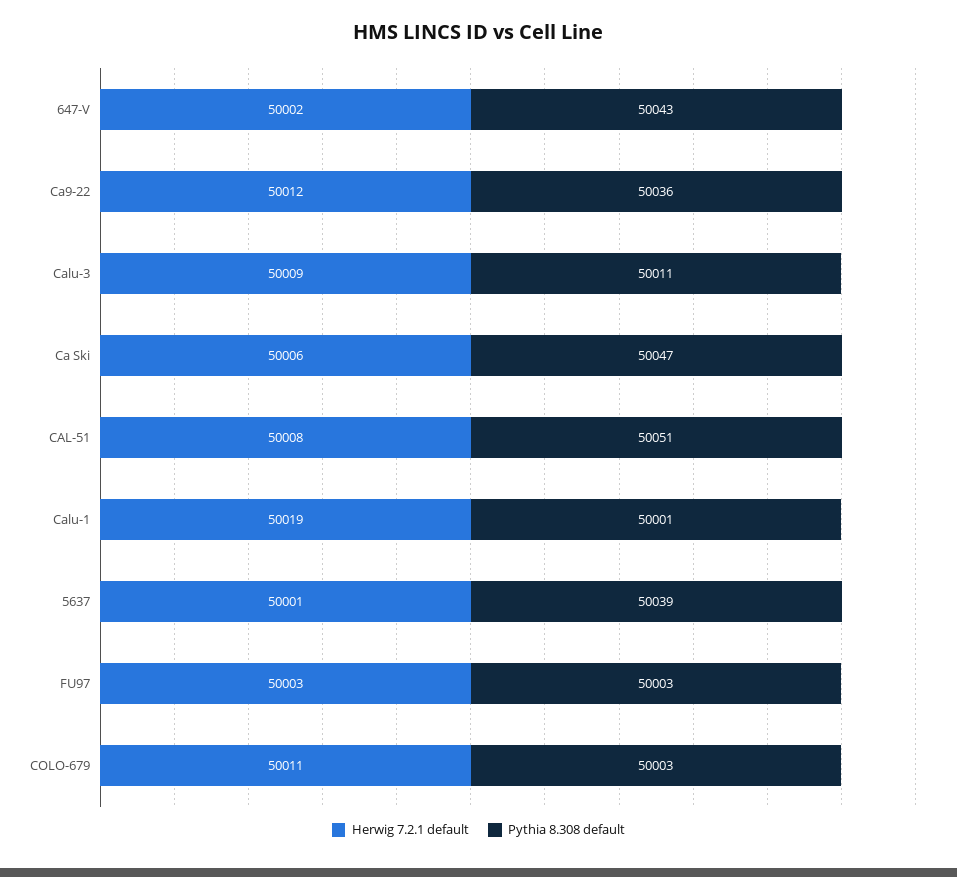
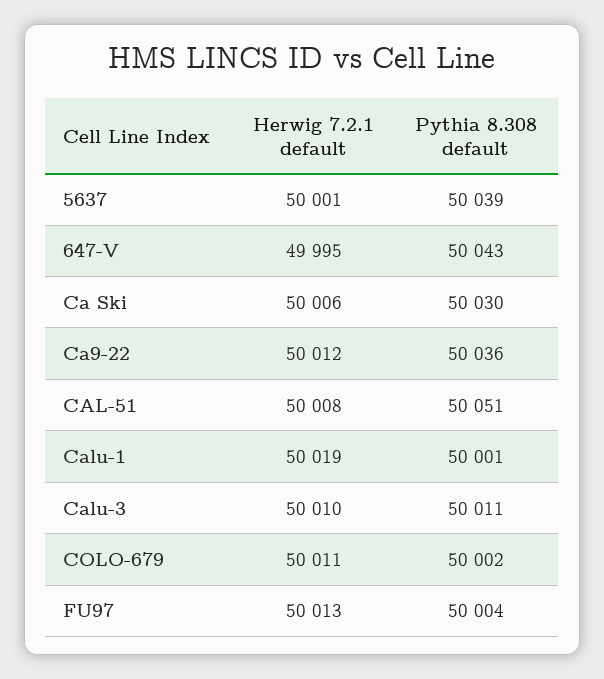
Herwig 7.2.1 default, 647-V: 50002 -> 49995
Herwig 7.2.1 default, Calu-3: 50009 -> 50010
Pythia 8.308 default, Ca Ski: 50047 -> 50030
Herwig 7.2.1 default, FU97: 50003 -> 50013
Pythia 8.308 default, FU97: 50003 -> 50004
Pythia 8.308 default, COLO-679: 50003 -> 50002

